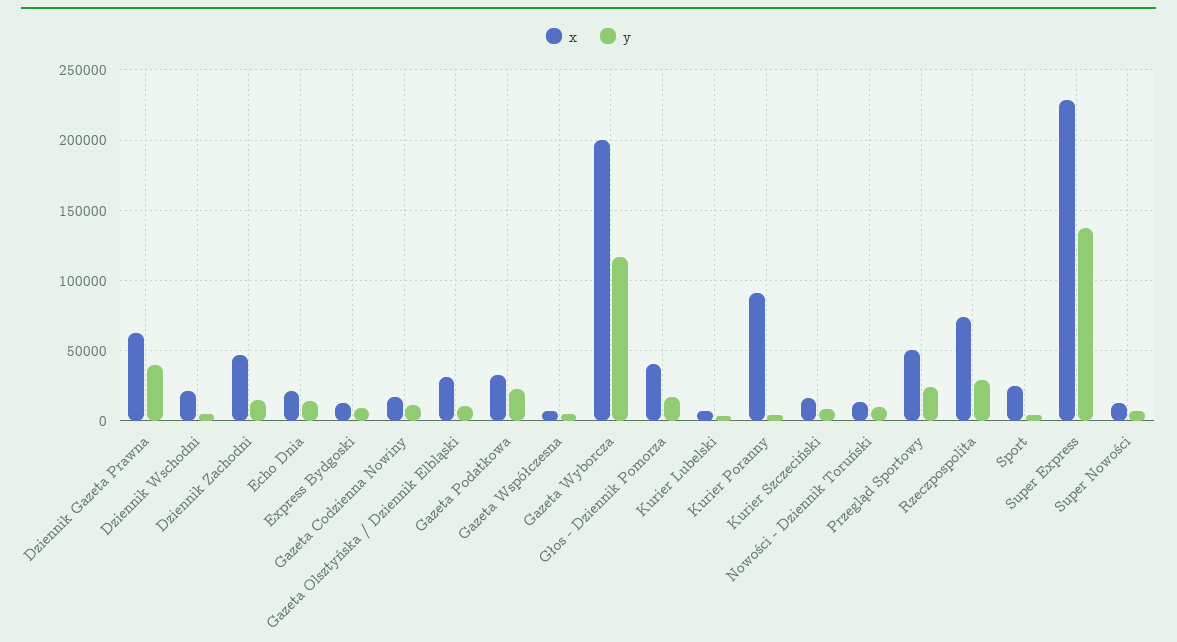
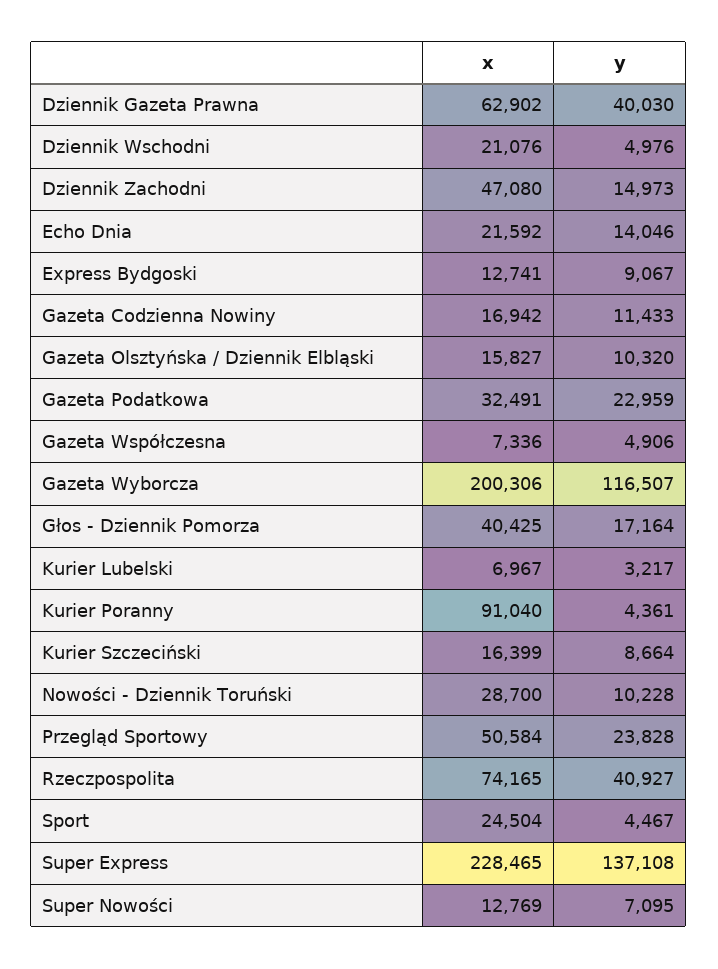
x, Gazeta Olsztyńska / Dziennik Elbląski: 30000 -> 15827
x, Nowości - Dziennik Toruński: 15000 -> 28700
y, Rzeczpospolita: 30000 -> 40927

